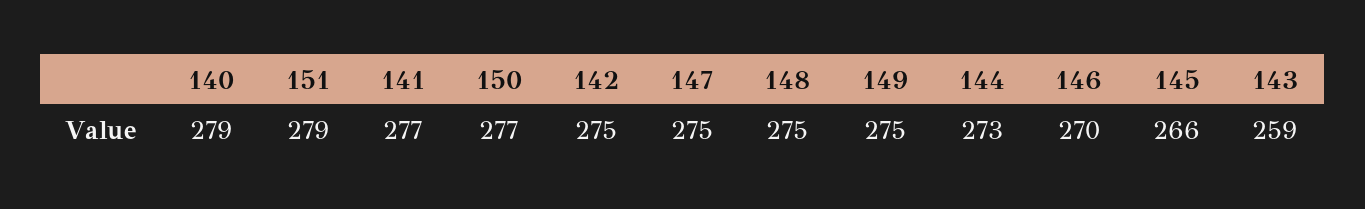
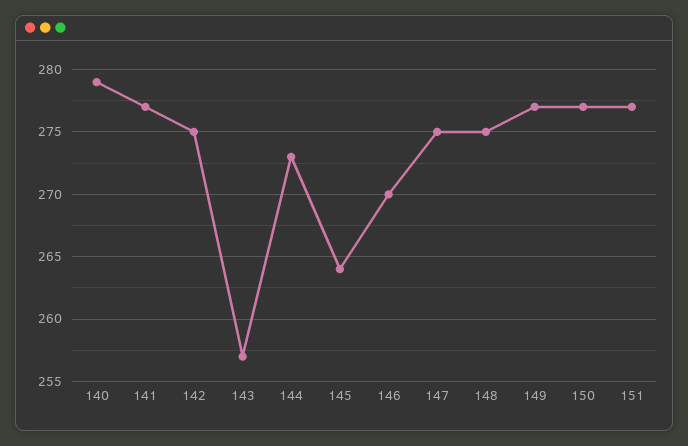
151: 279 -> 277
149: 275 -> 277
145: 266 -> 264
143: 259 -> 257

